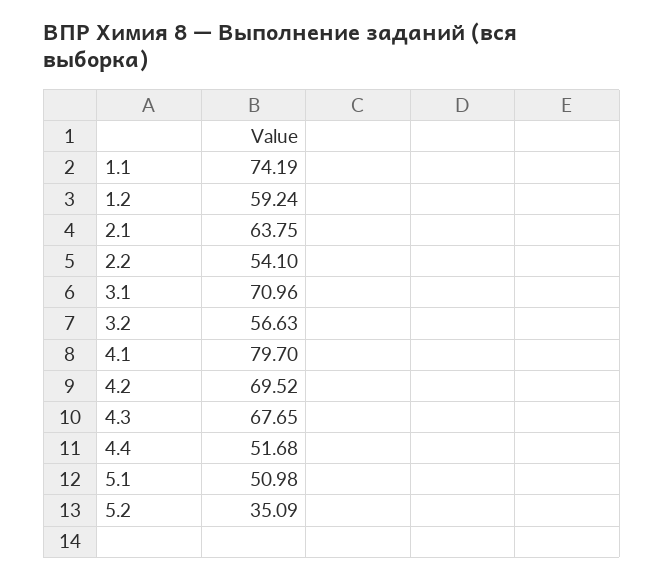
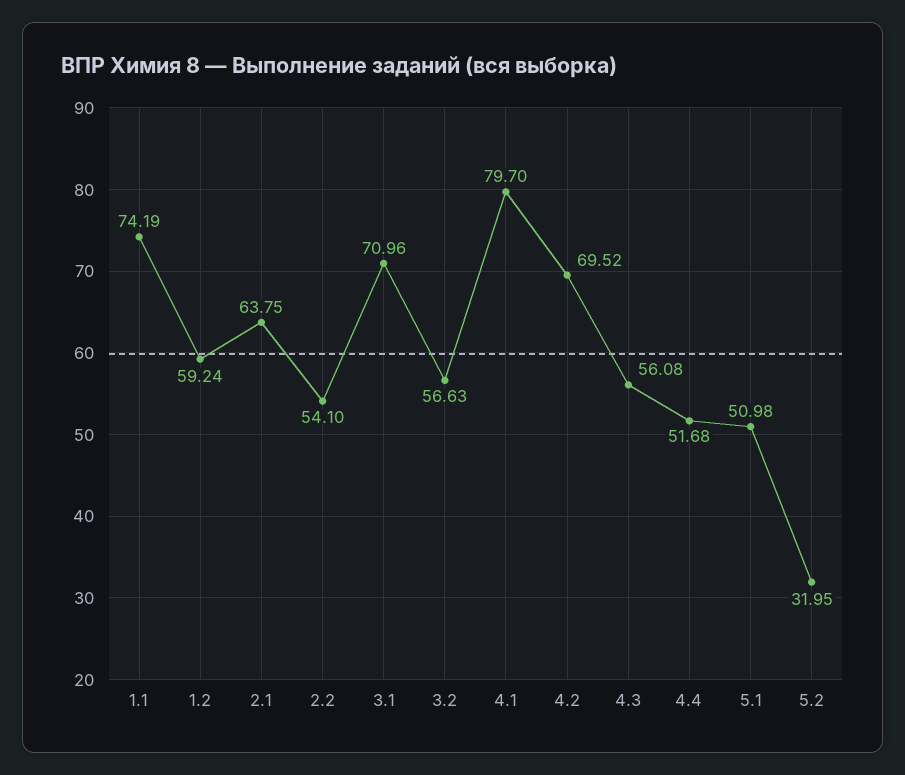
4.3: 67.65 -> 56.08
5.2: 35.09 -> 31.95

